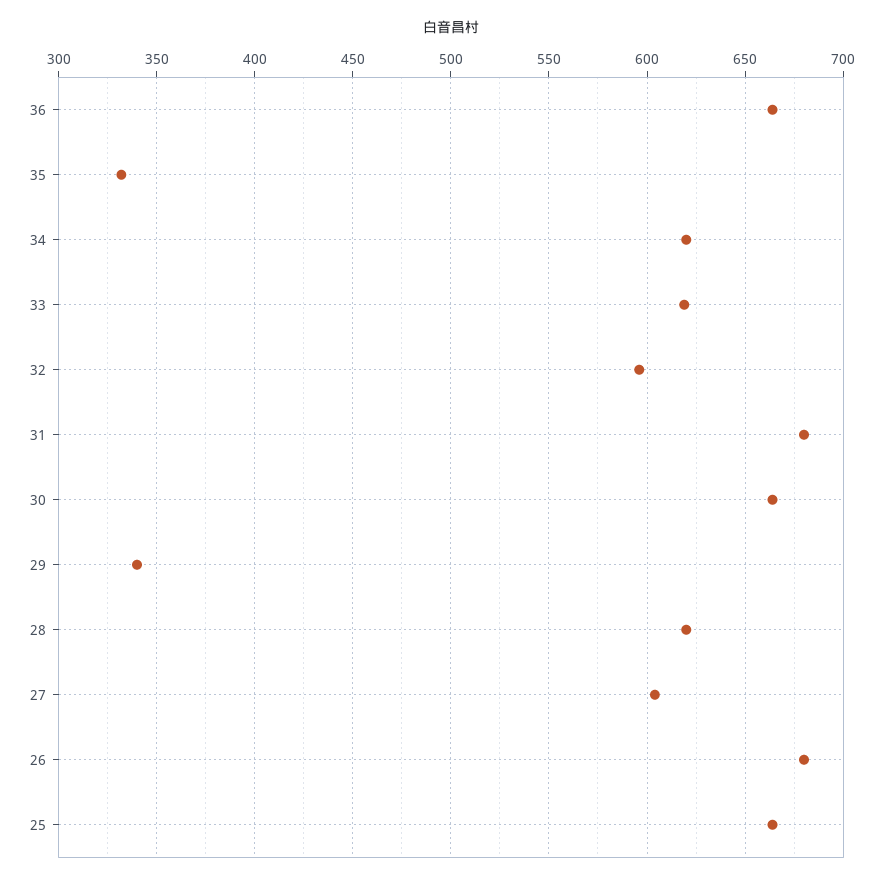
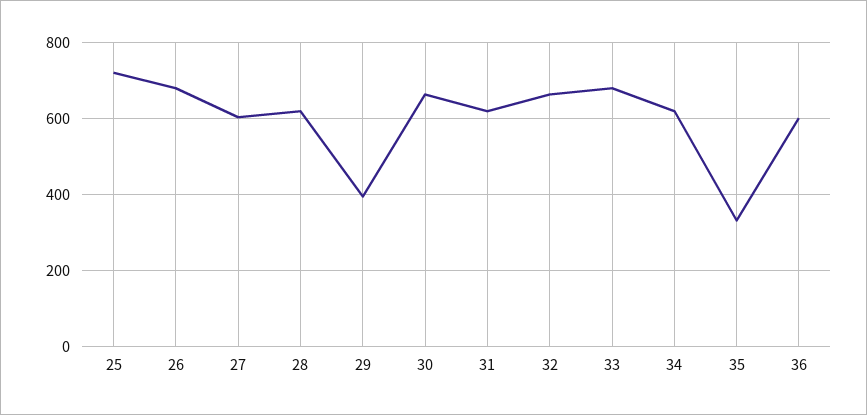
36: 665 -> 600
33: 620 -> 680
32: 595 -> 660
31: 680 -> 620
29: 340 -> 400
25: 665 -> 720

